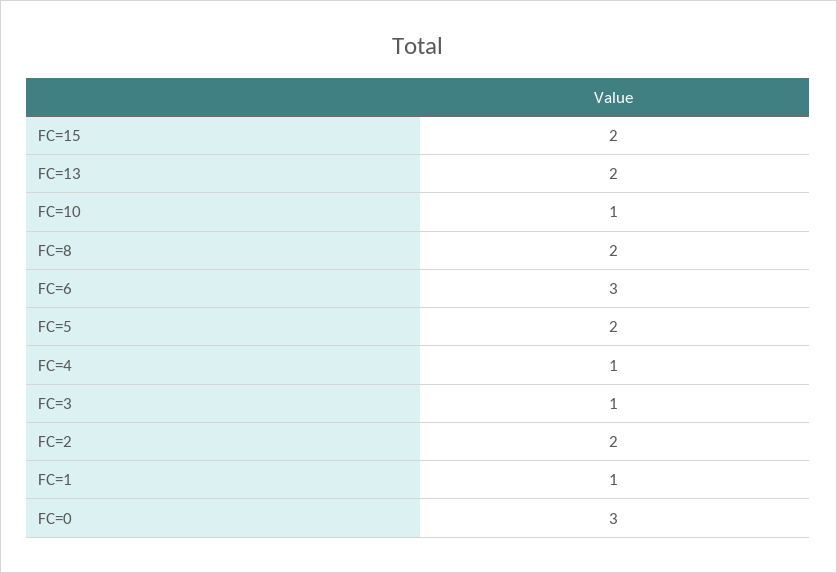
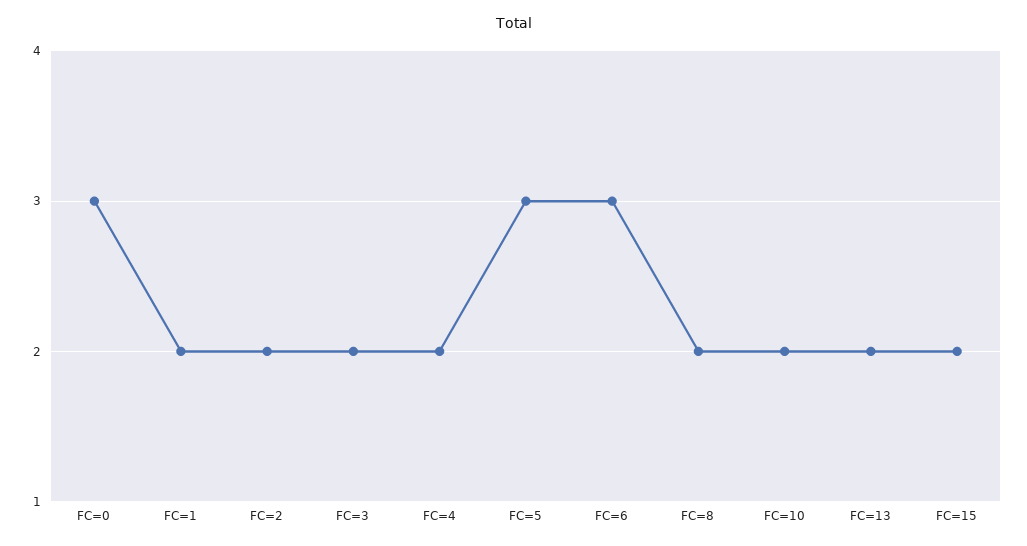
FC=10: 1 -> 2
FC=5: 2 -> 3
FC=4: 1 -> 2
FC=3: 1 -> 2
FC=1: 1 -> 2

